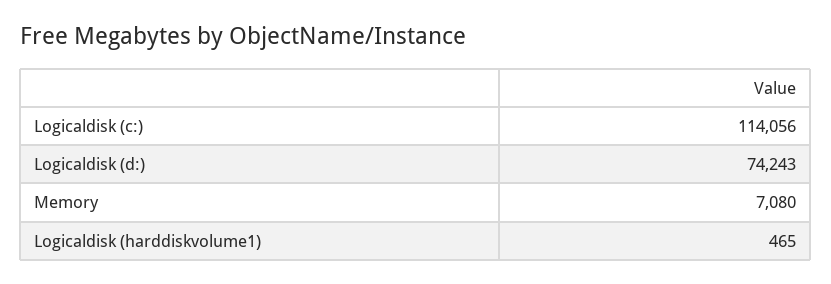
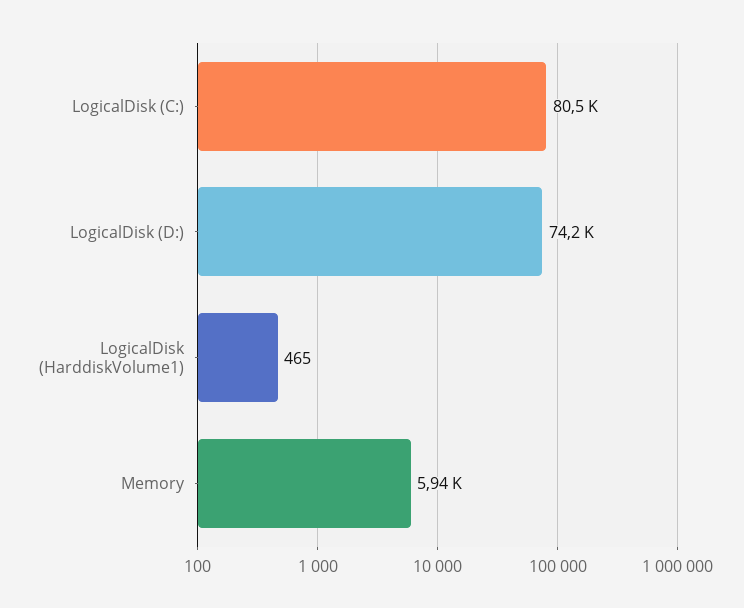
Logicaldisk (c:): 114056 -> 80500
Memory: 7080 -> 5940

